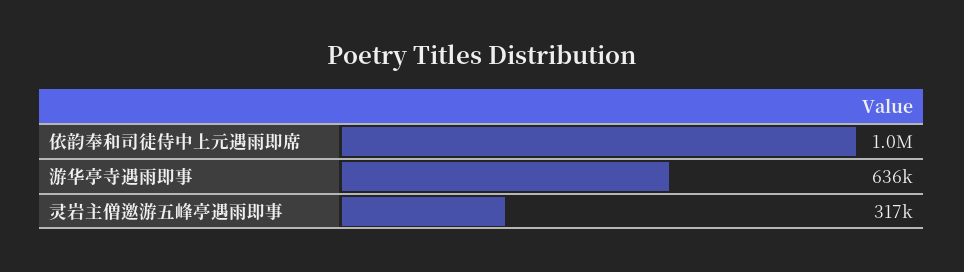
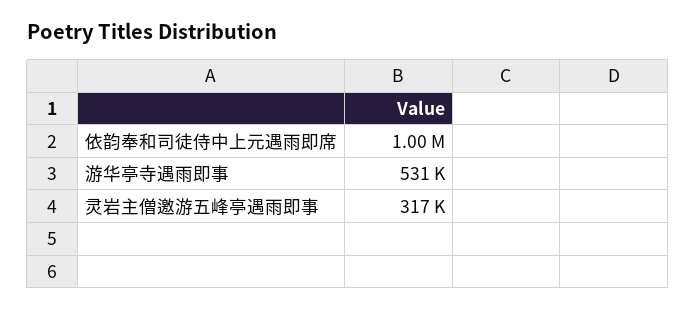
游华亭寺遇雨即事: 636000 -> 531000

